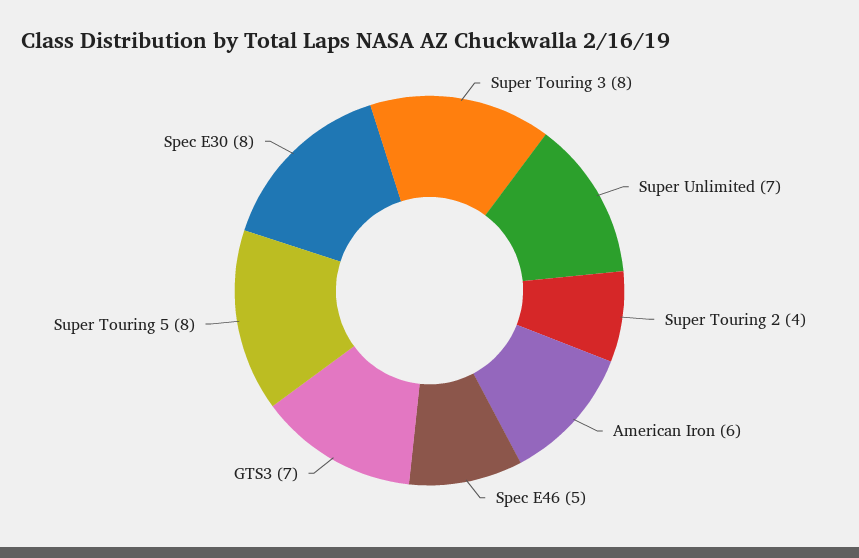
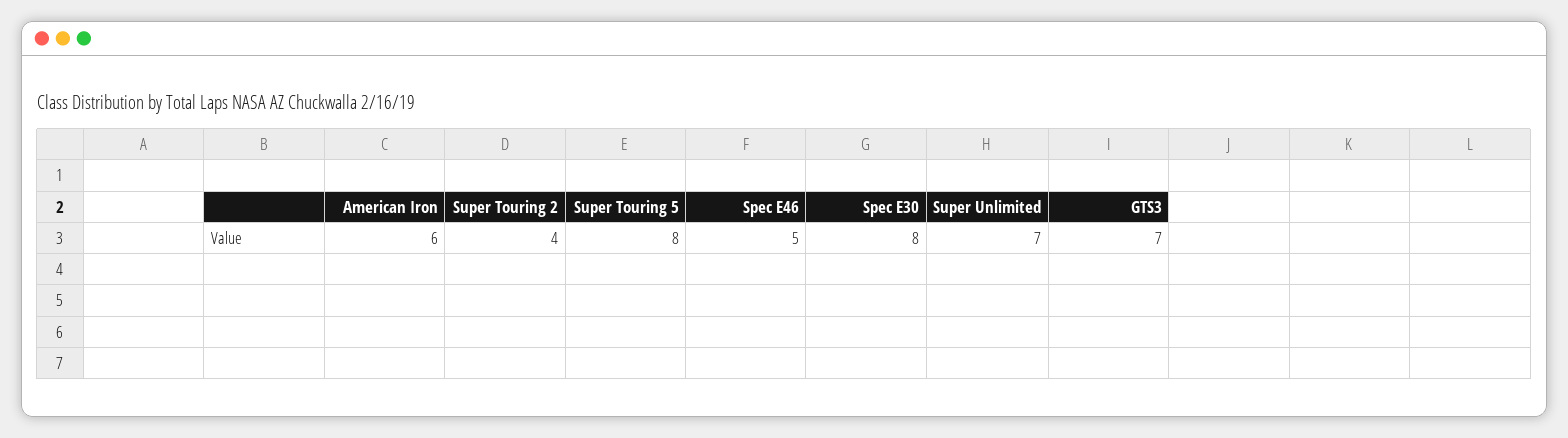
Super Touring 3: 8 -> none

